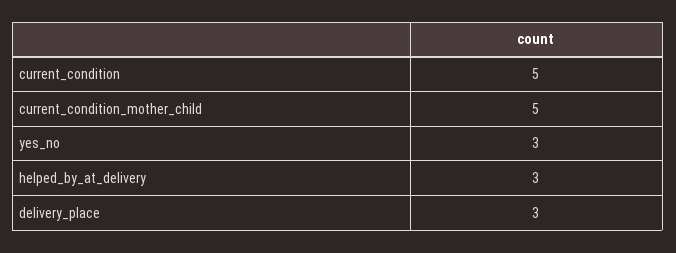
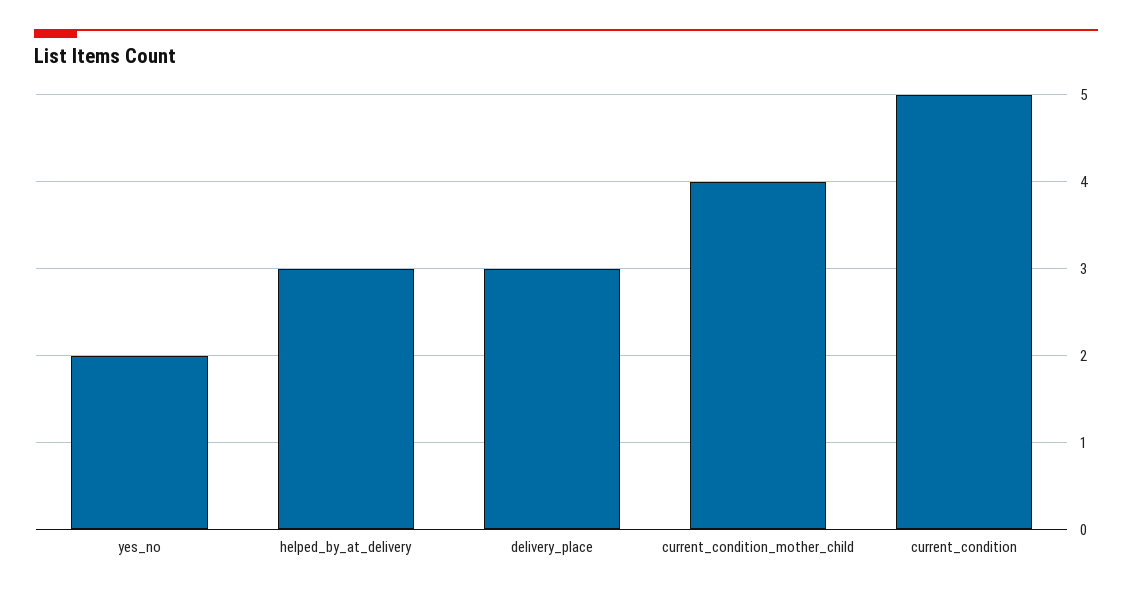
current_condition_mother_child: 5 -> 4
yes_no: 3 -> 2

